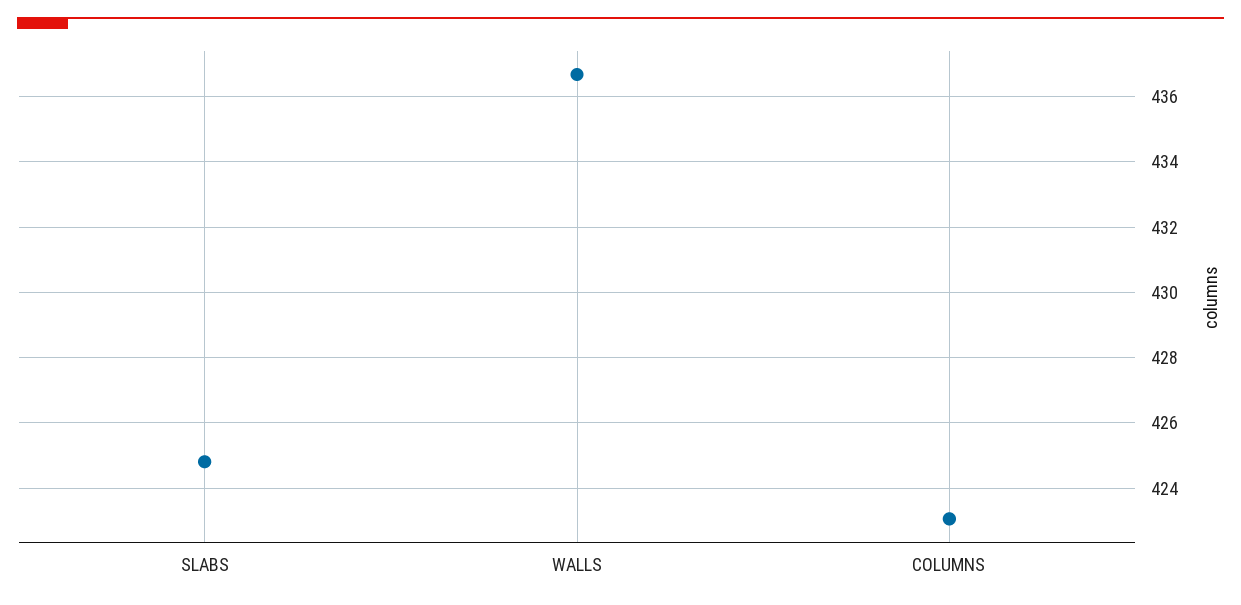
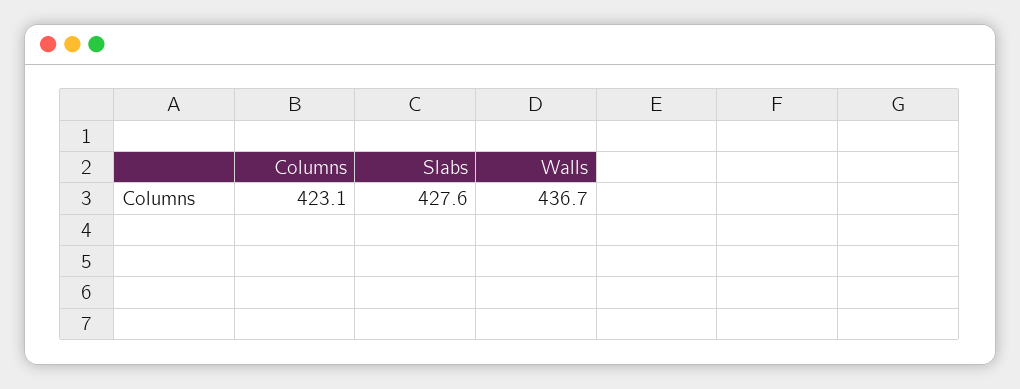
SLABS: 424.8 -> 427.6

